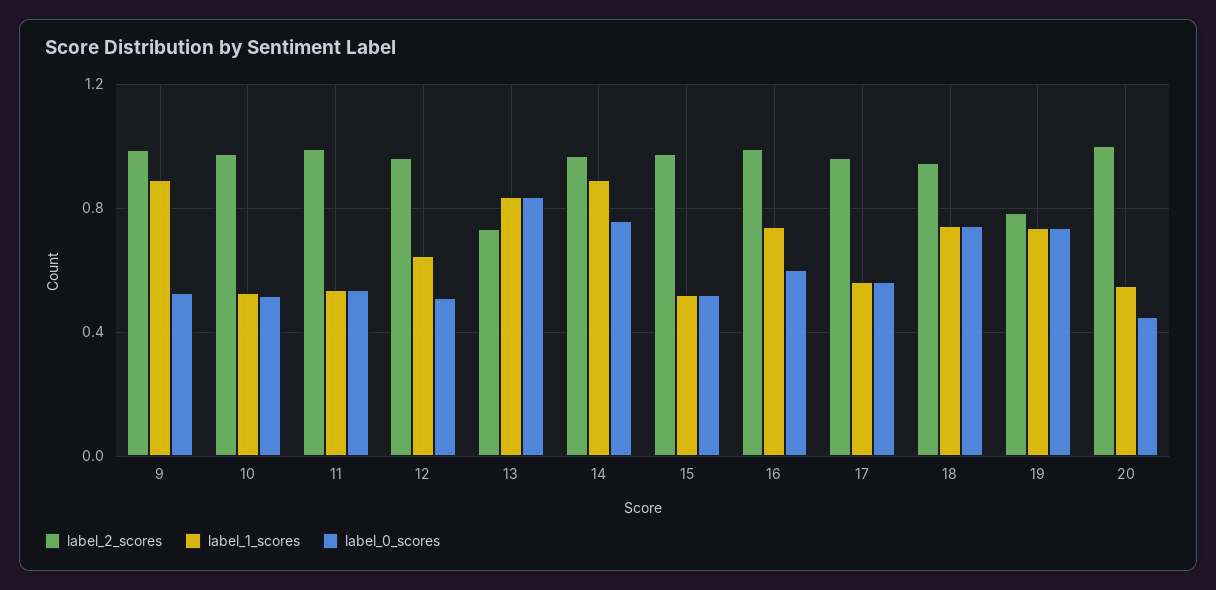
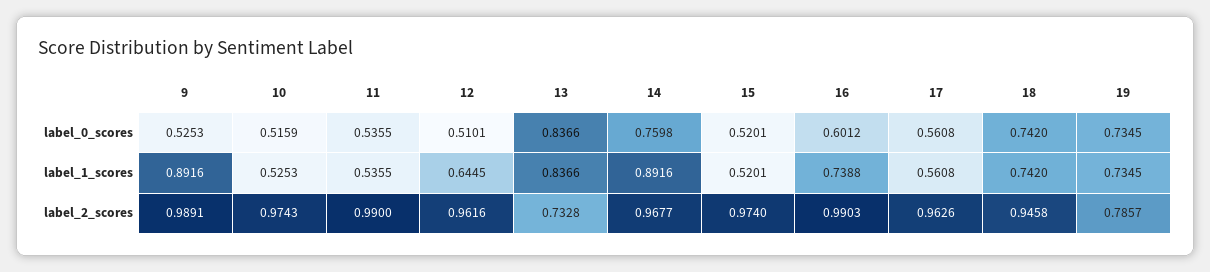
label_2_scores, 20: 1 -> none
label_1_scores, 20: 0.55 -> none
label_0_scores, 20: 0.45 -> none

